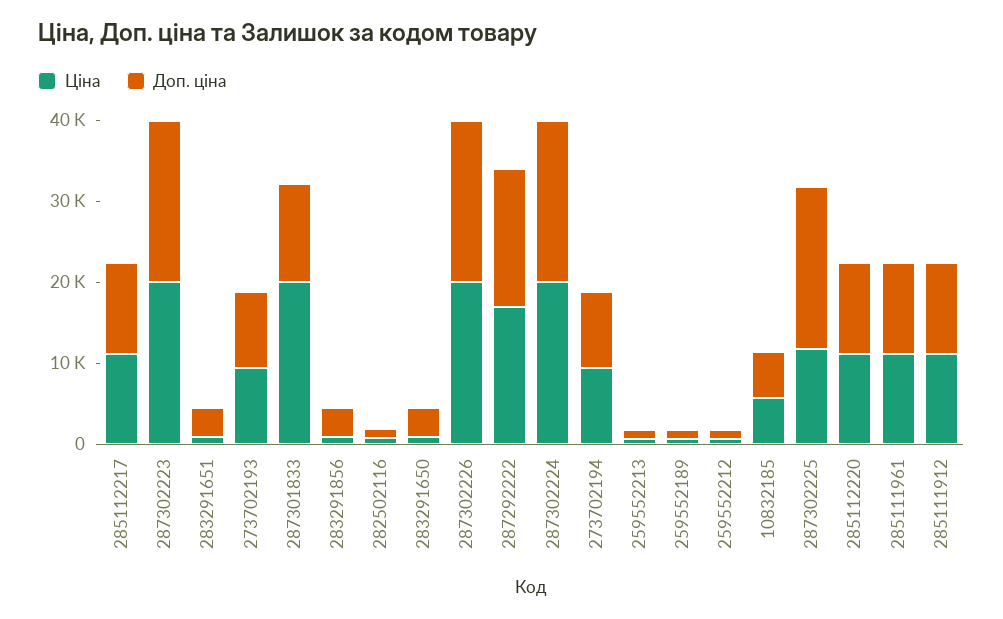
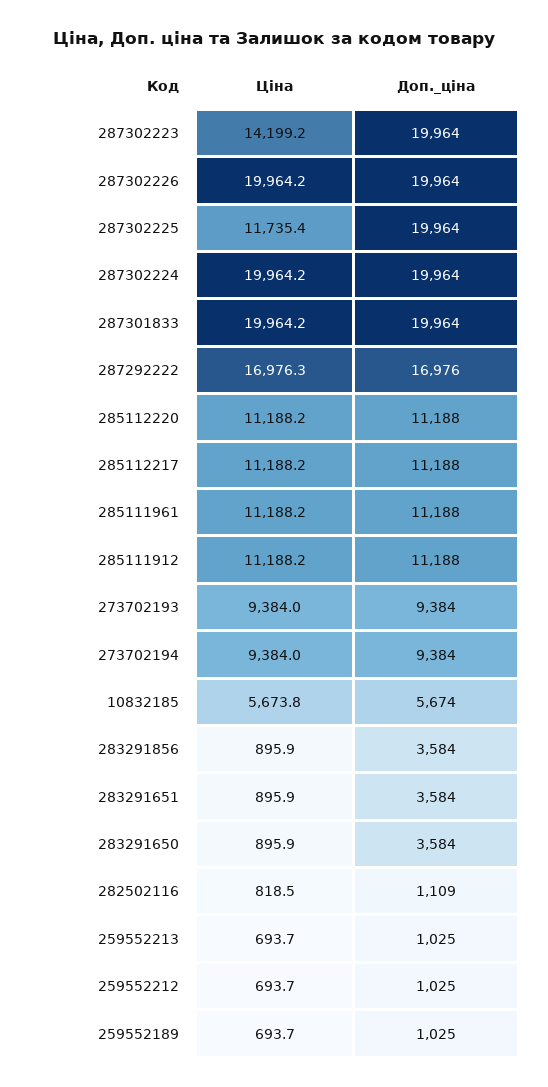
Ціна, 287302223: 20000 -> 14199.2
Доп. ціна, 287301833: 12000 -> 19964

